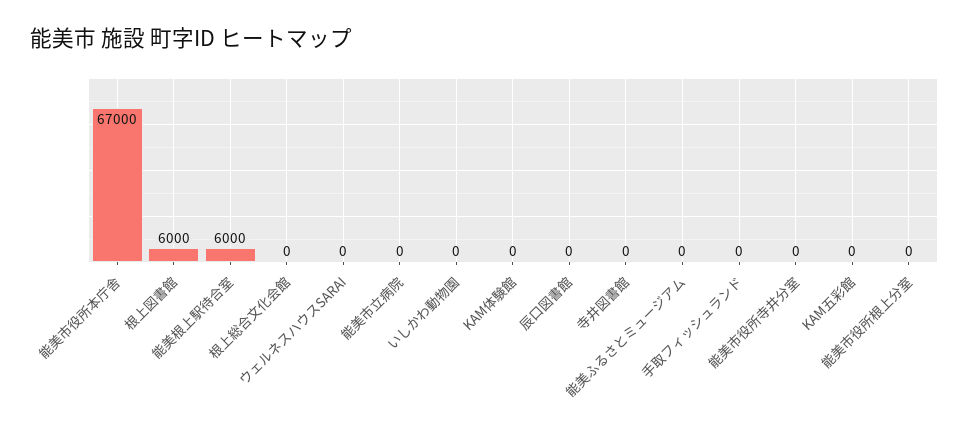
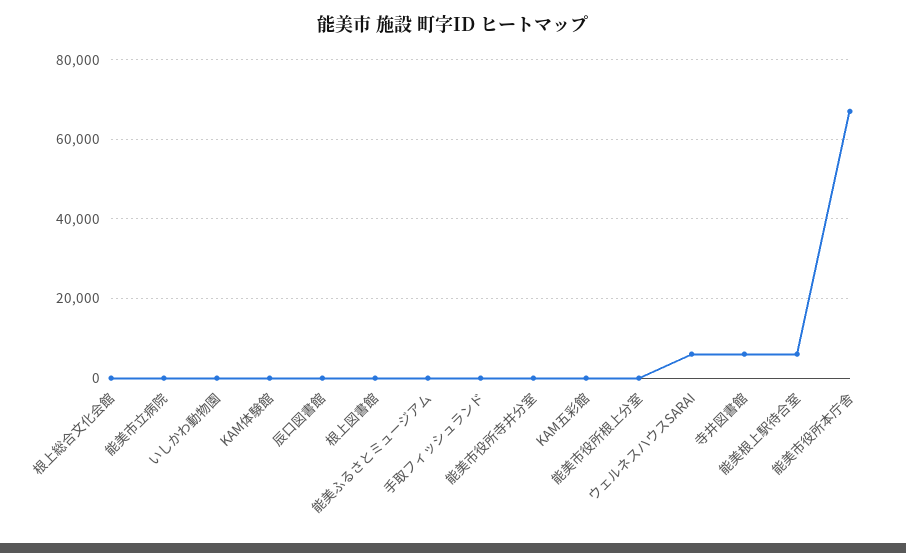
根上図書館: 6000 -> 0
ウェルネスハウスSARAI: 0 -> 6000
寺井図書館: 0 -> 6000

